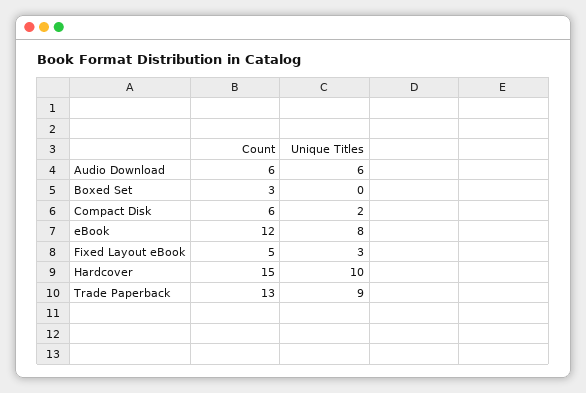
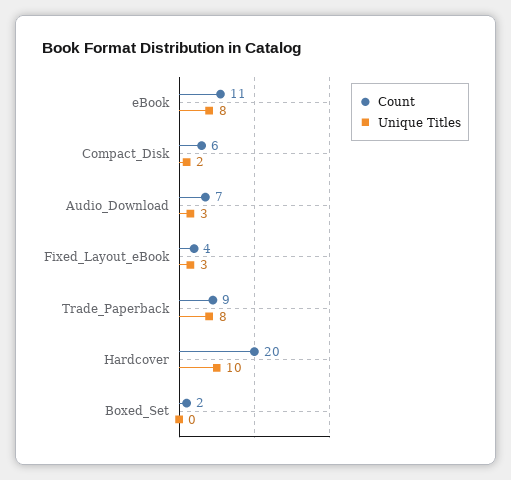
Count, Audio Download: 6 -> 7
Unique Titles, Audio Download: 6 -> 3
Count, Boxed Set: 3 -> 2
Count, eBook: 12 -> 11
Count, Fixed Layout eBook: 5 -> 4
Count, Hardcover: 15 -> 20
Count, Trade Paperback: 13 -> 9
Unique Titles, Trade Paperback: 9 -> 8

